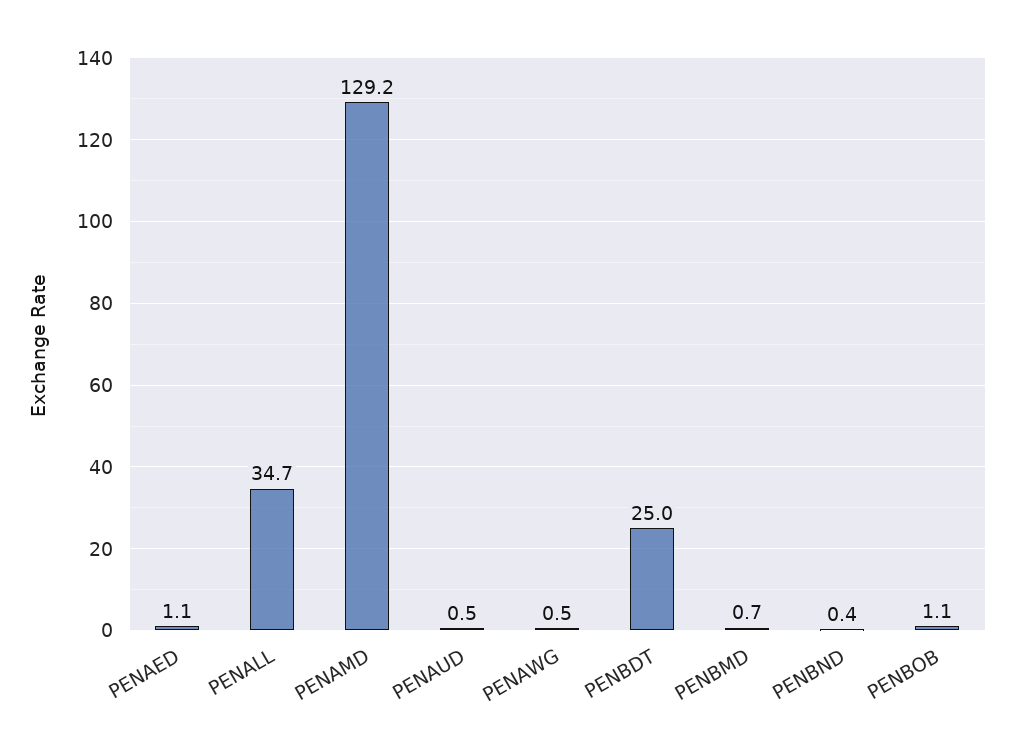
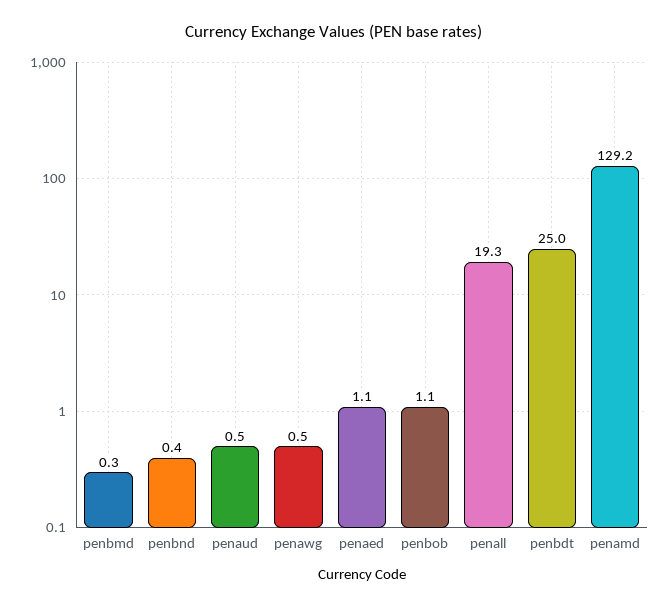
PENALL: 34.7 -> 19.3
PENBMD: 0.7 -> 0.3

